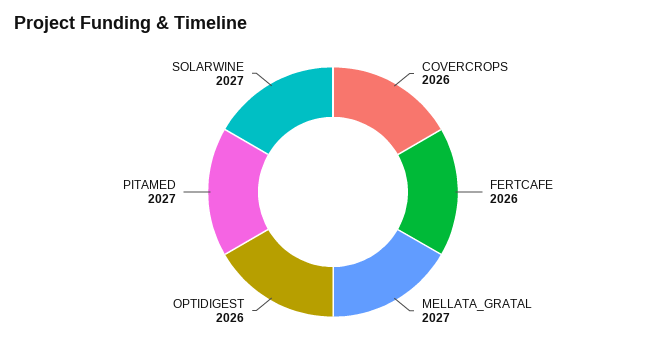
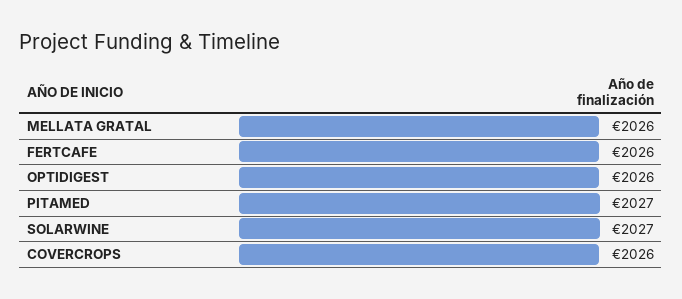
MELLATA_GRATAL: 2027 -> 2026

